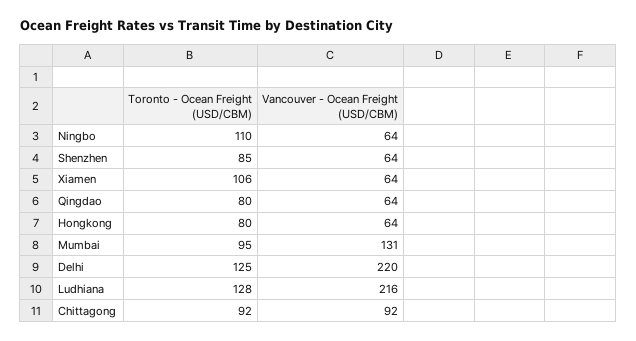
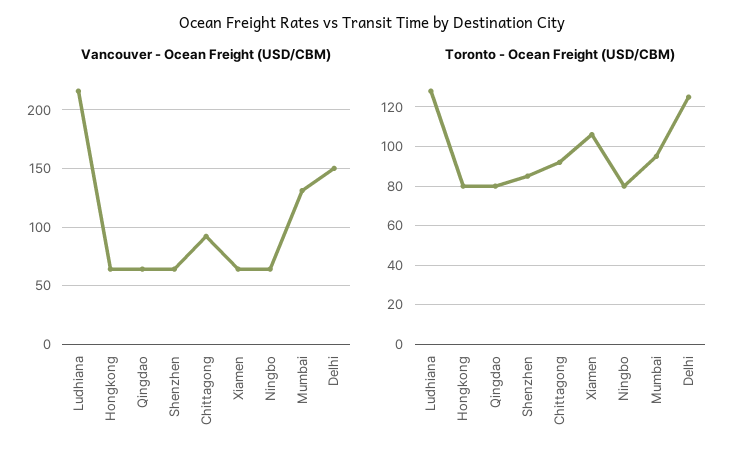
Toronto - Ocean Freight (USD/CBM), Ningbo: 110 -> 80
Vancouver - Ocean Freight (USD/CBM), Delhi: 220 -> 150

